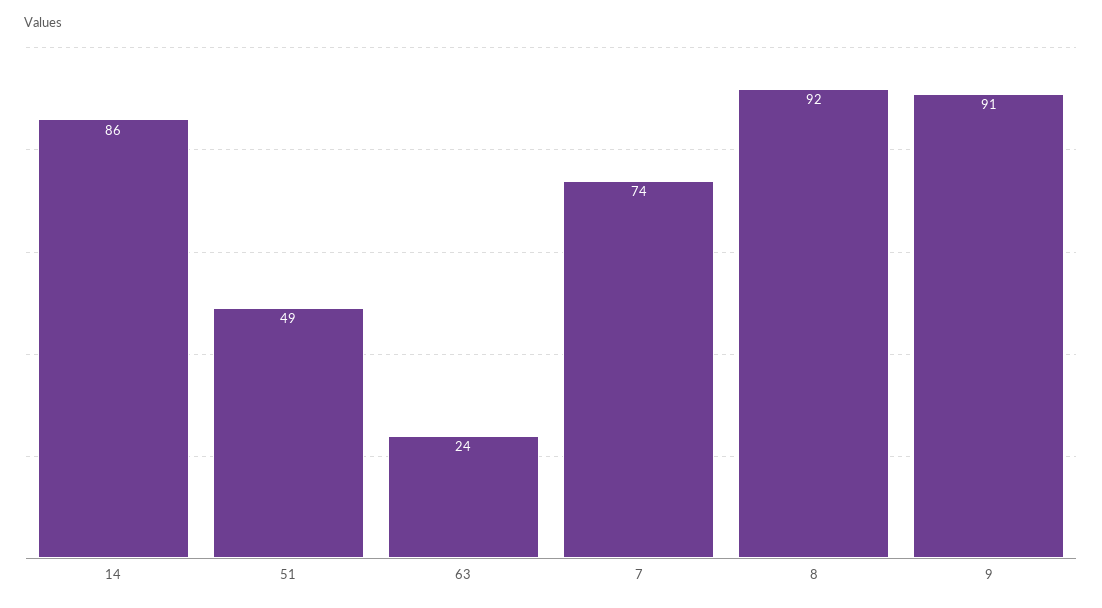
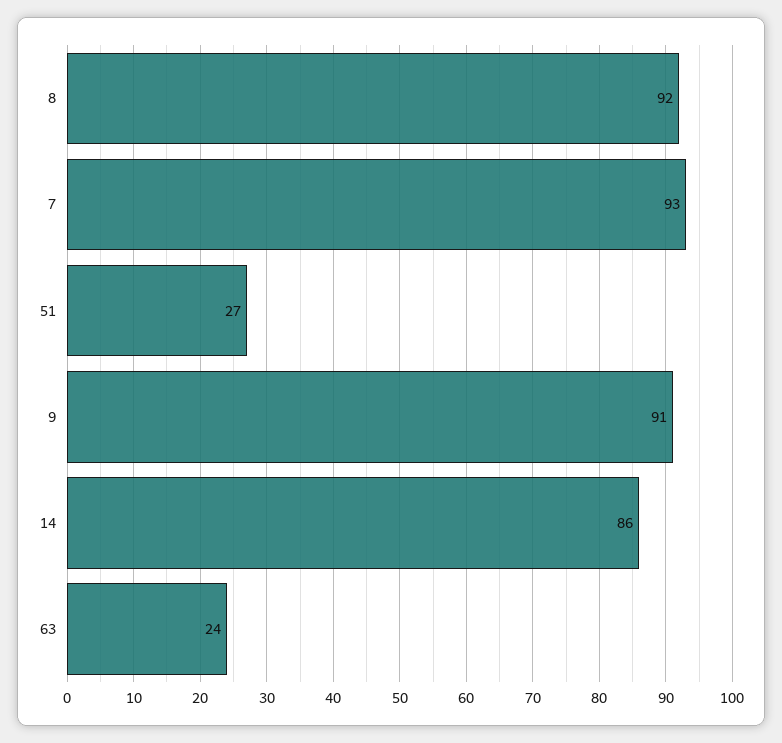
51: 49 -> 27
7: 74 -> 93

